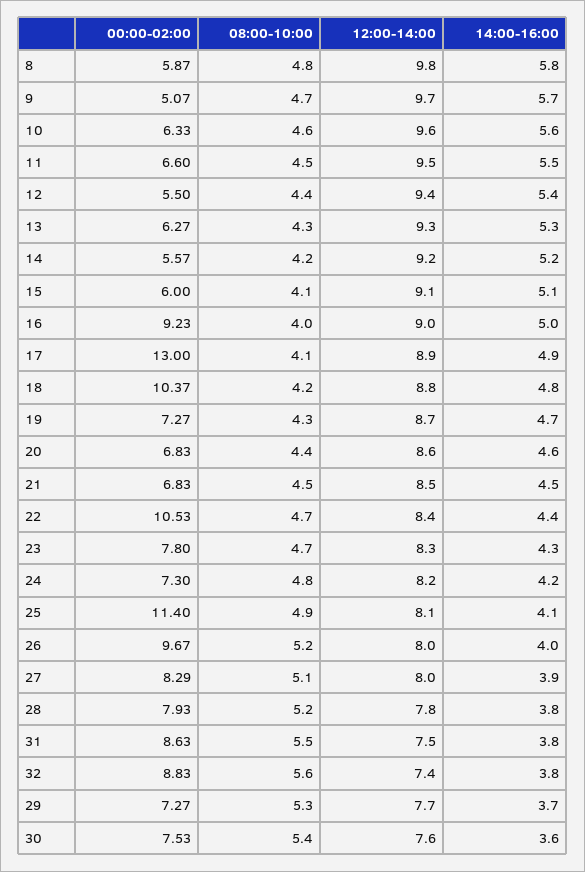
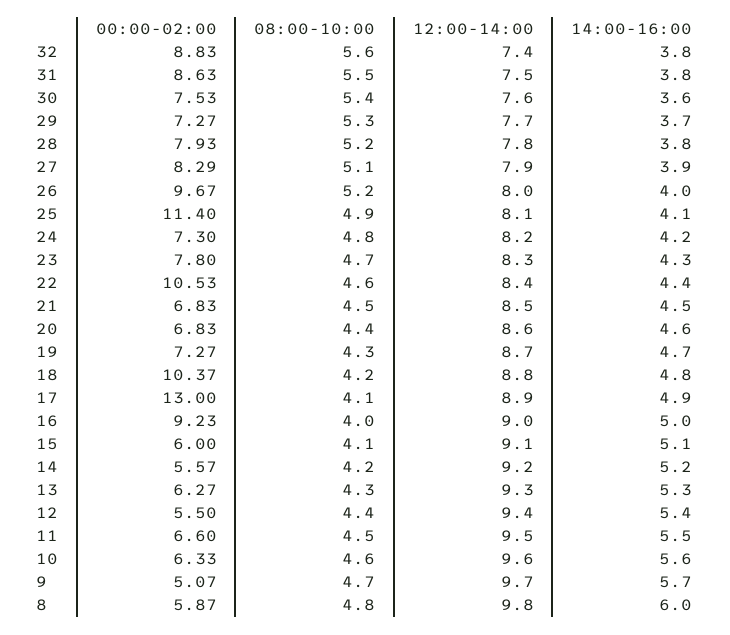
14:00-16:00, 8: 5.8 -> 6
08:00-10:00, 22: 4.7 -> 4.6
12:00-14:00, 27: 8 -> 7.9

